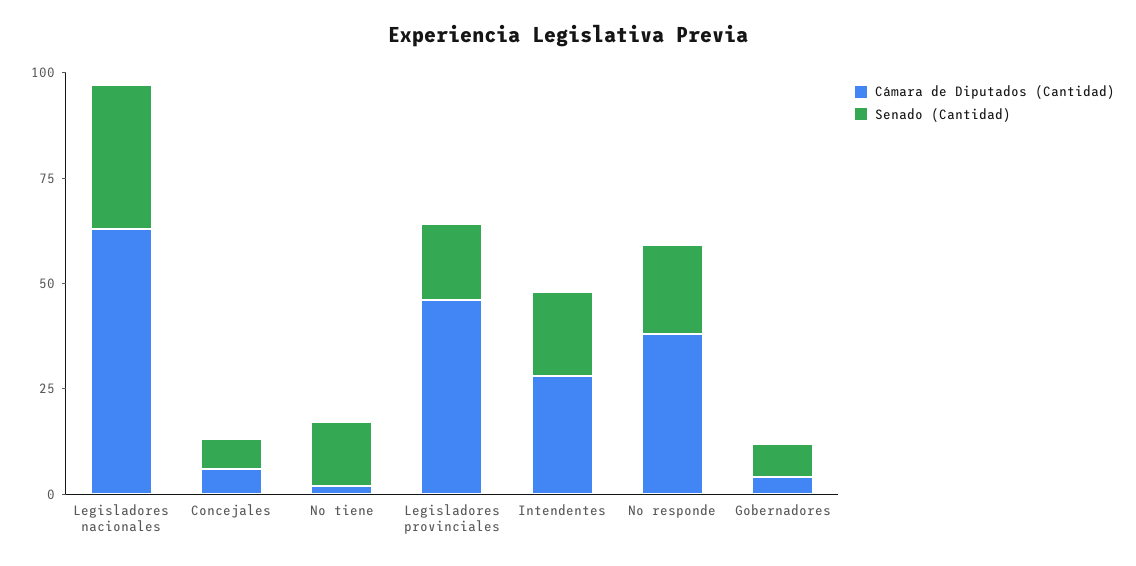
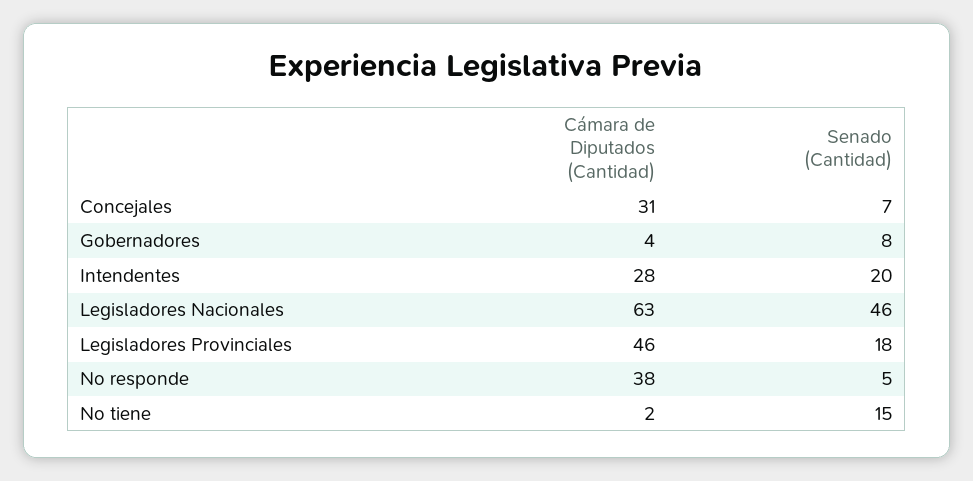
Senado (Cantidad), Legisladores nacionales: 35 -> 46
Cámara de Diputados (Cantidad), Concejales: 5 -> 31
Senado (Cantidad), No responde: 20 -> 5

